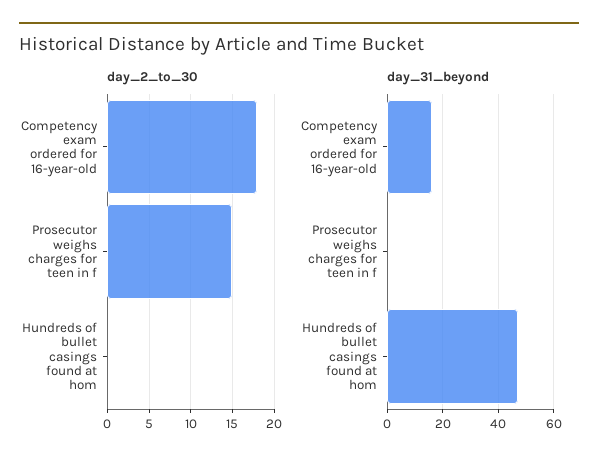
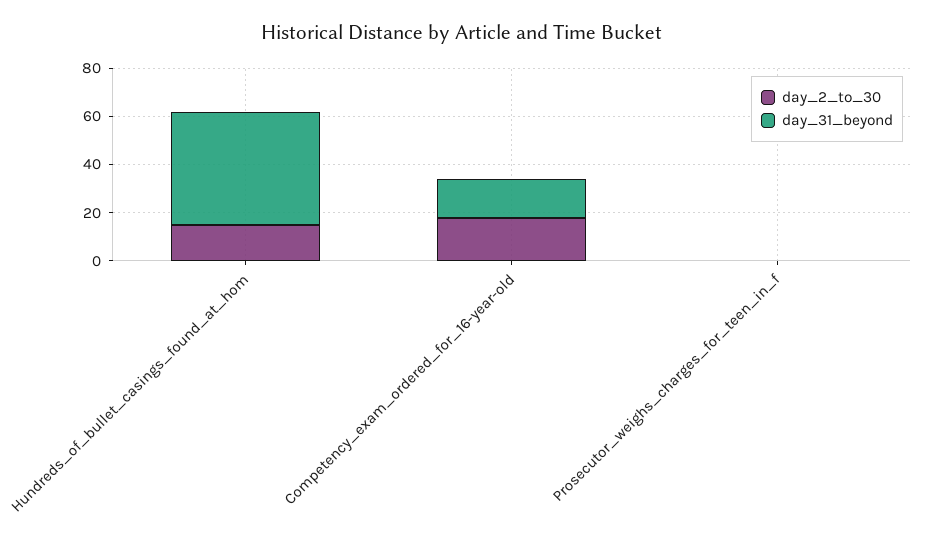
day_2_to_30, Prosecutor weighs charges for teen in f: 15 -> 0
day_2_to_30, Hundreds of bullet casings found at hom: 0 -> 15

